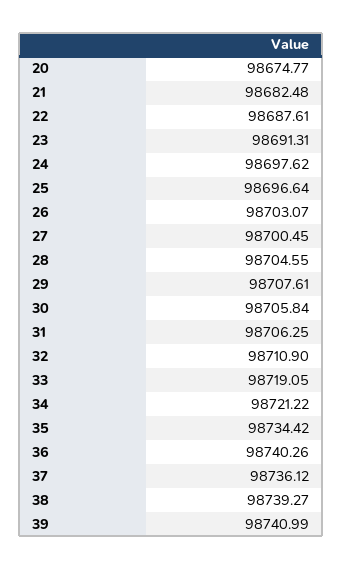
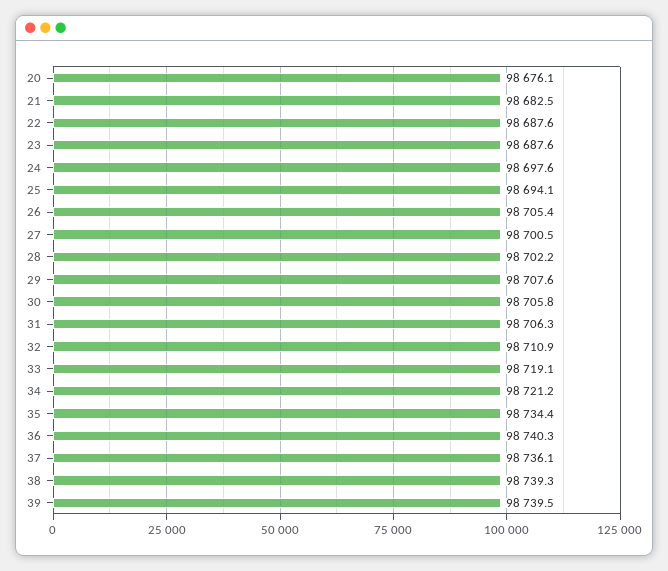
20: 98674.77 -> 98676.1
23: 98691.31 -> 98687.6
25: 98696.64 -> 98694.1
26: 98703.07 -> 98705.4
28: 98704.55 -> 98702.2
39: 98740.99 -> 98739.5

